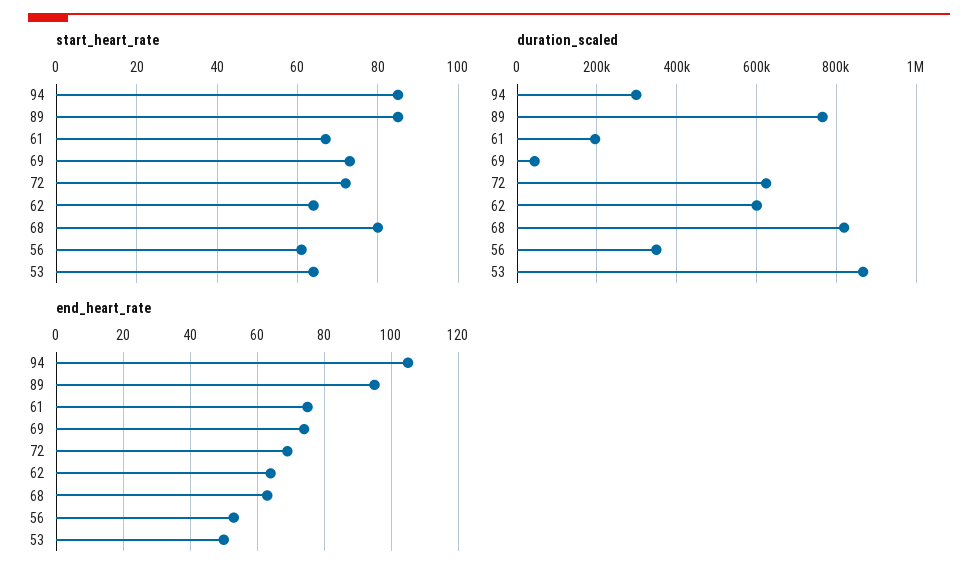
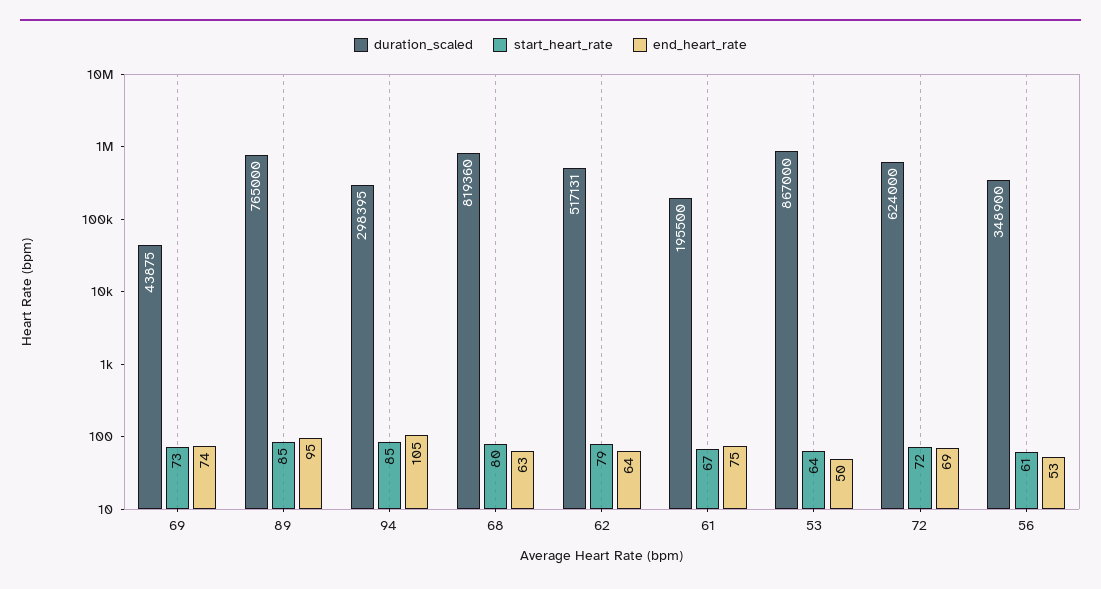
start_heart_rate, 62: 65 -> 79
duration_scaled, 62: 600000 -> 517131

